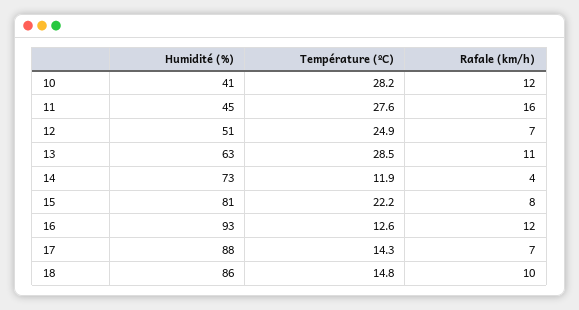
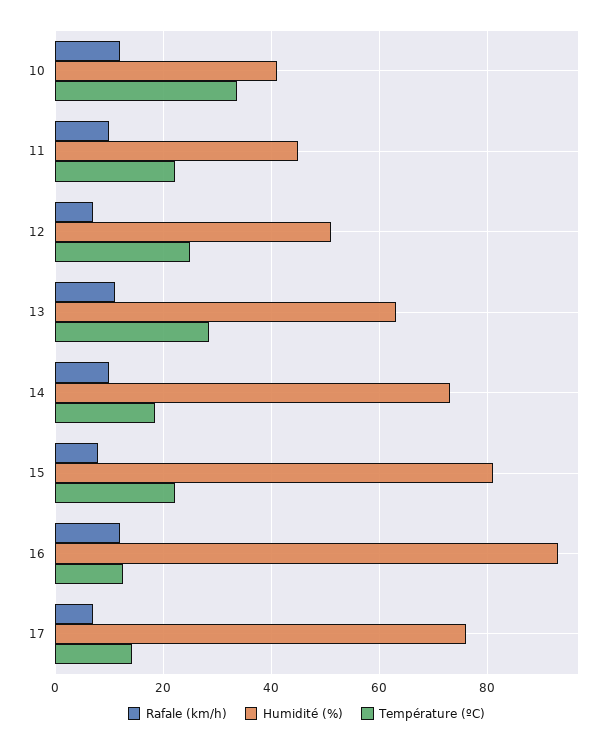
Température (ºC), 10: 28.2 -> 34
Température (ºC), 11: 27.6 -> 22
Rafale (km/h), 11: 16 -> 10
Température (ºC), 14: 11.9 -> 18
Rafale (km/h), 14: 4 -> 10
Humidité (%), 17: 88 -> 76
Humidité (%), 18: 86 -> none
Température (ºC), 18: 14.8 -> none
Rafale (km/h), 18: 10 -> none

